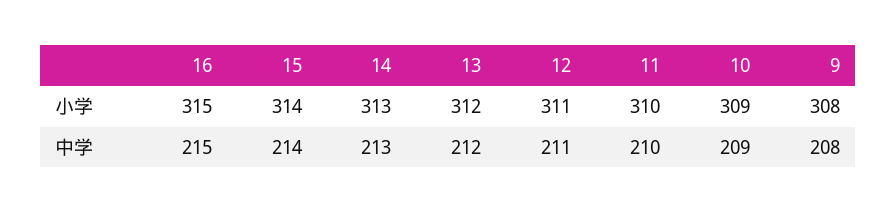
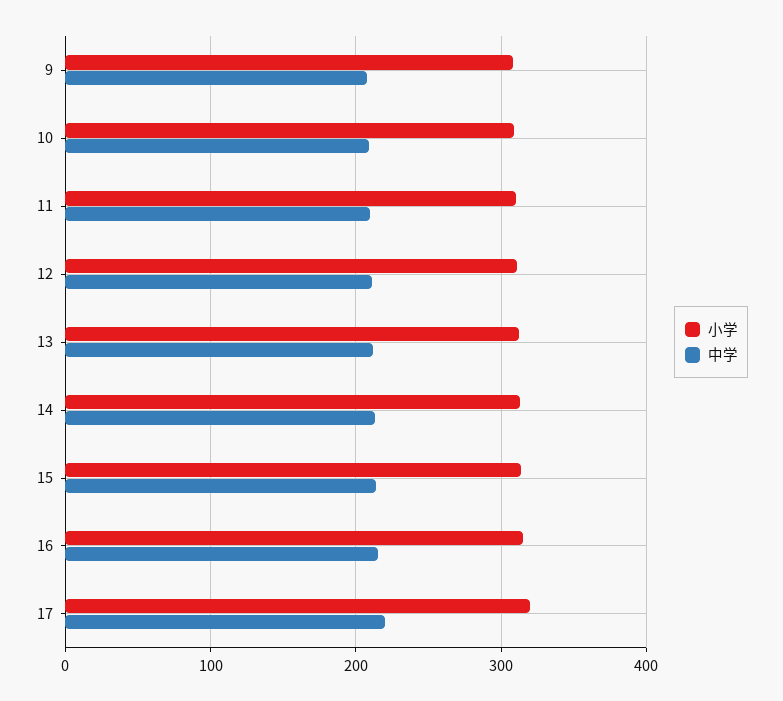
小学, 17: none -> 320
中学, 17: none -> 220

